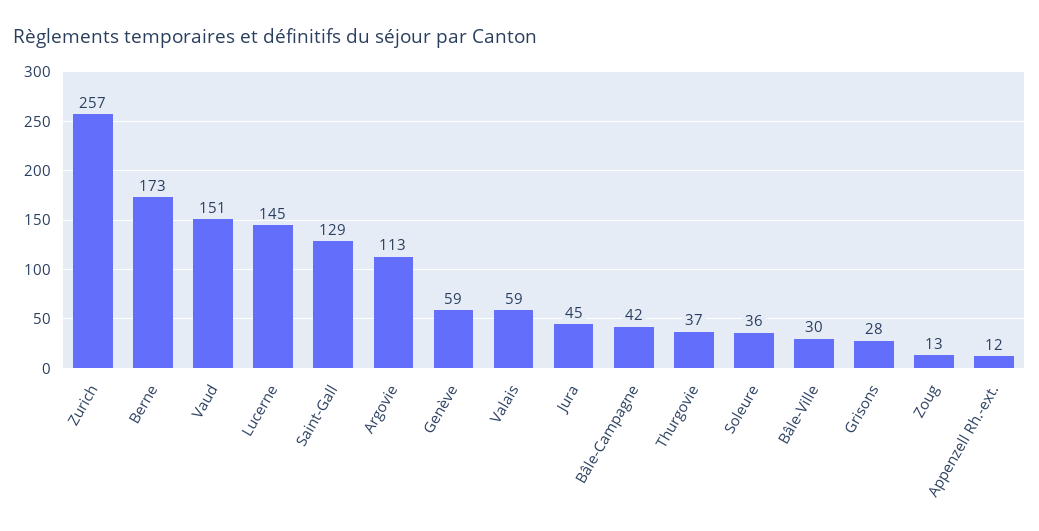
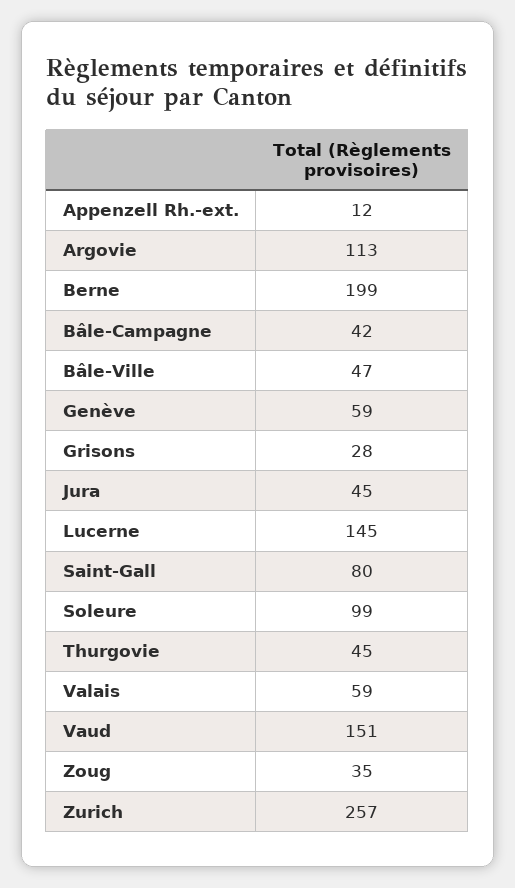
Berne: 173 -> 199
Saint-Gall: 129 -> 80
Thurgovie: 37 -> 45
Soleure: 36 -> 99
Bâle-Ville: 30 -> 47
Zoug: 13 -> 35

